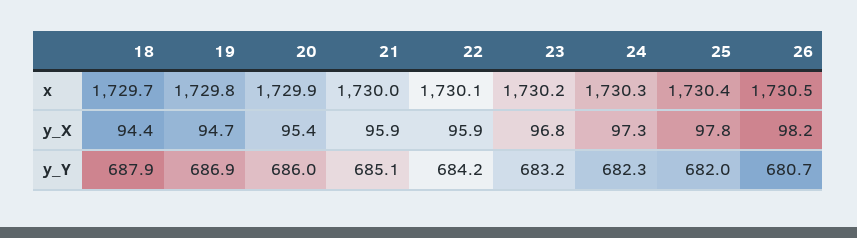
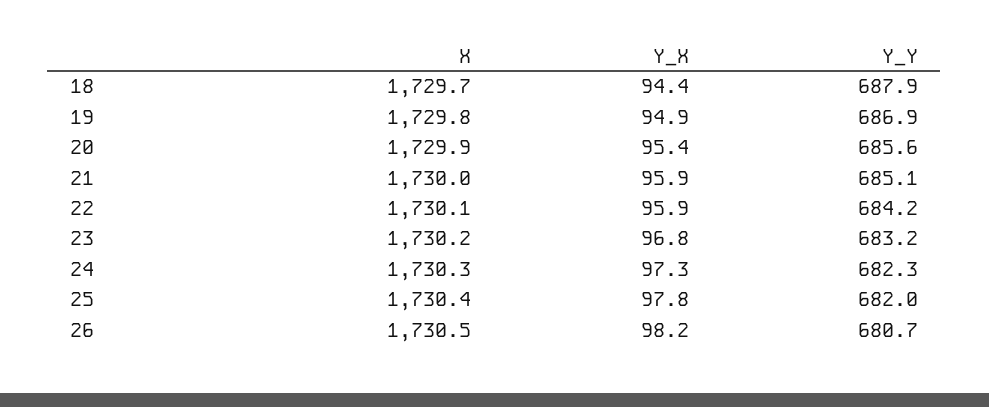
19, y_X: 94.7 -> 94.9
20, y_Y: 686 -> 685.6

